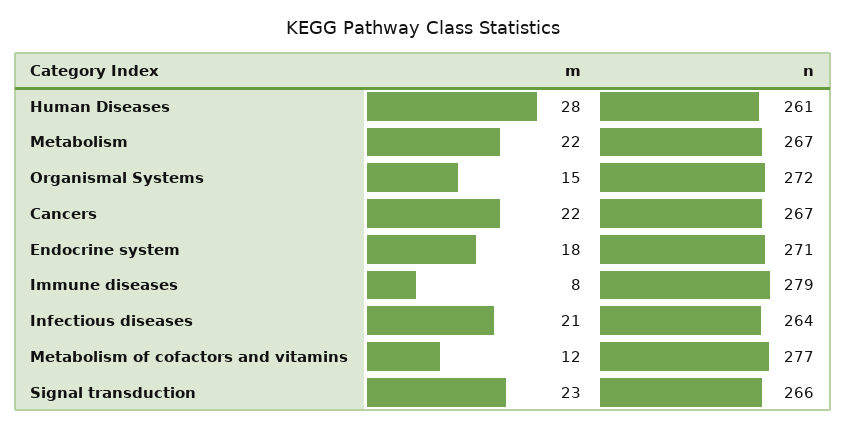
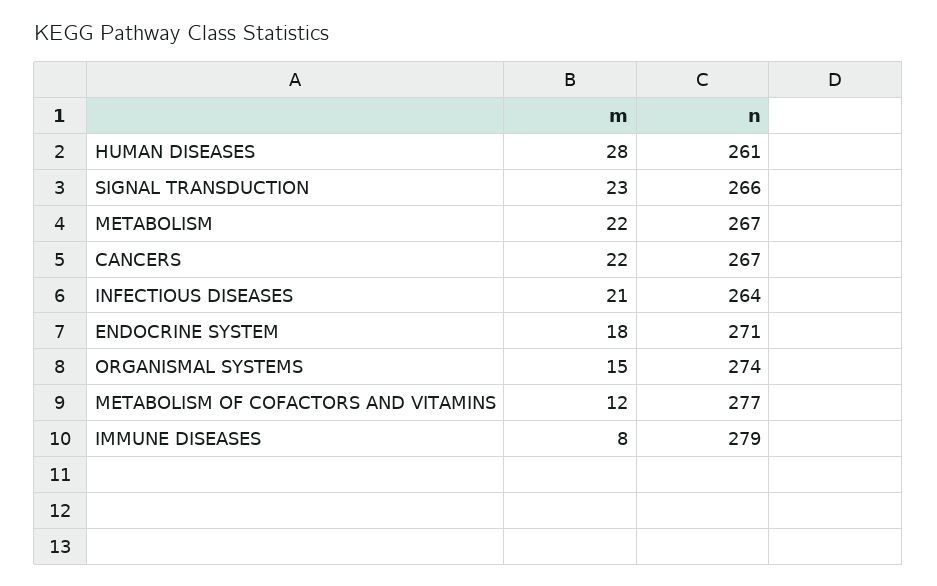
n, Organismal Systems: 272 -> 274

